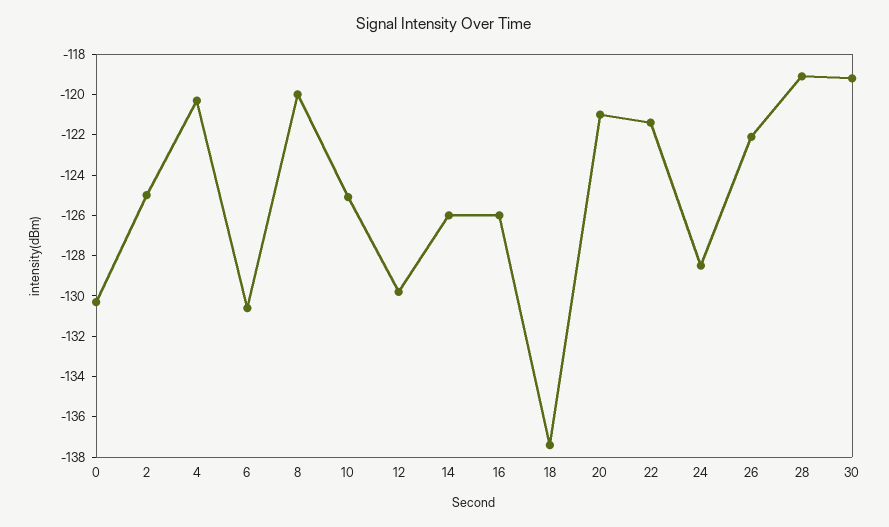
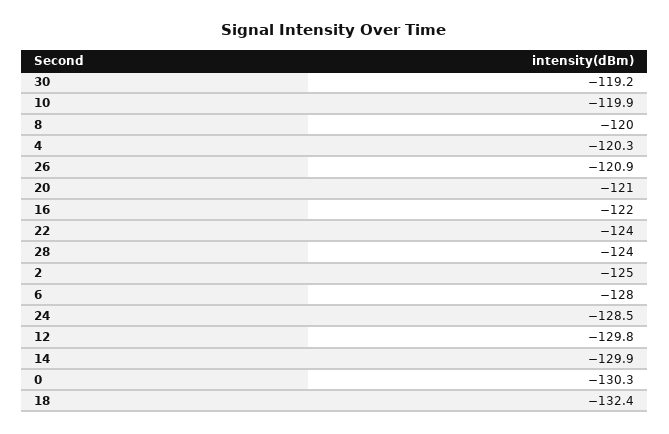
6: -130.5 -> -128
10: -125 -> -119.9
14: -126 -> -129.9
16: -126 -> -122
18: -137.5 -> -132.4
22: -121.5 -> -124
26: -122 -> -120.9
28: -119 -> -124

